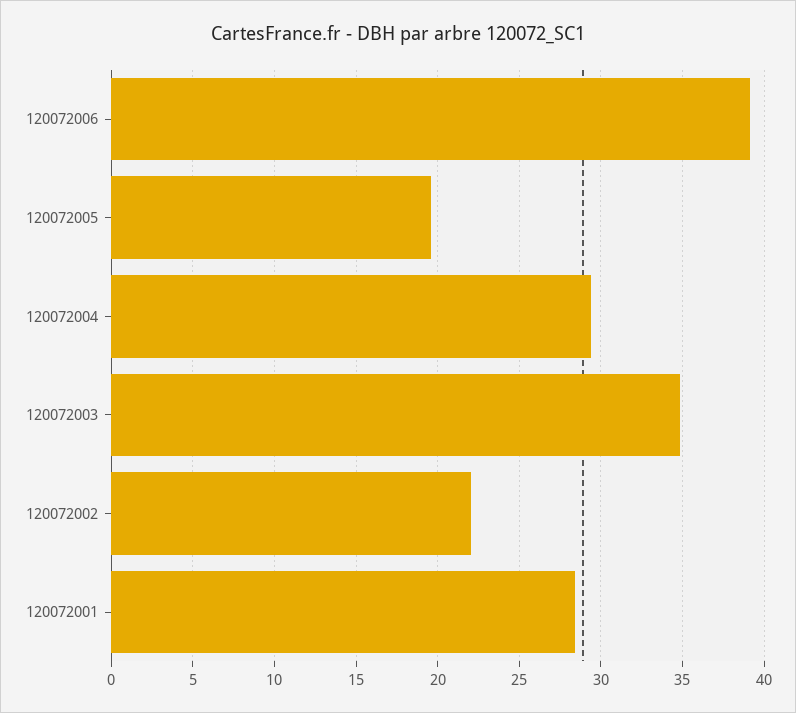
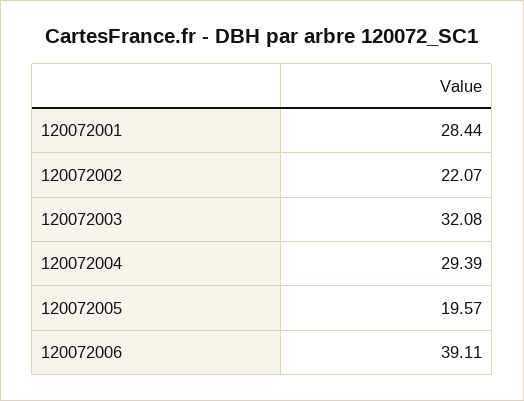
120072003: 35 -> 32.08

